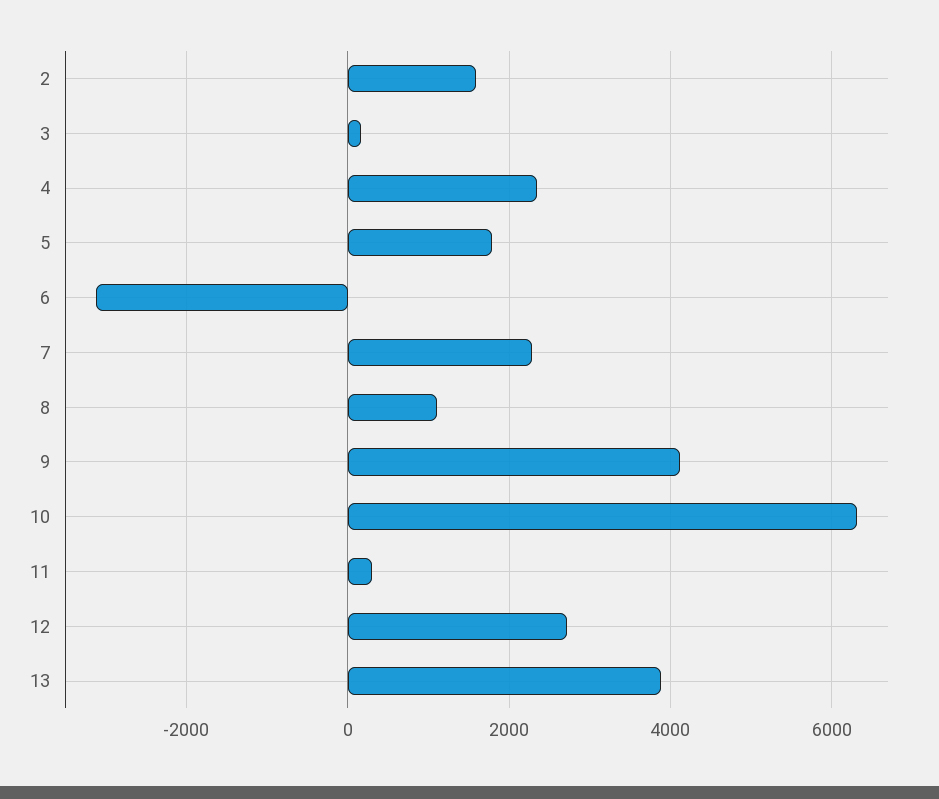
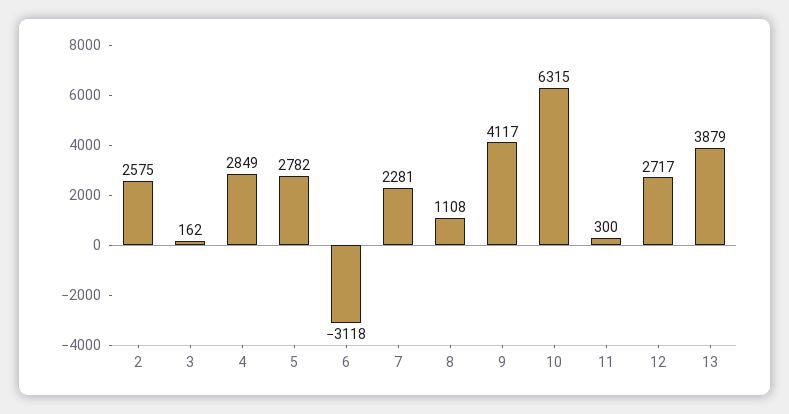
2: 1600 -> 2575
4: 2400 -> 2849
5: 1800 -> 2782

